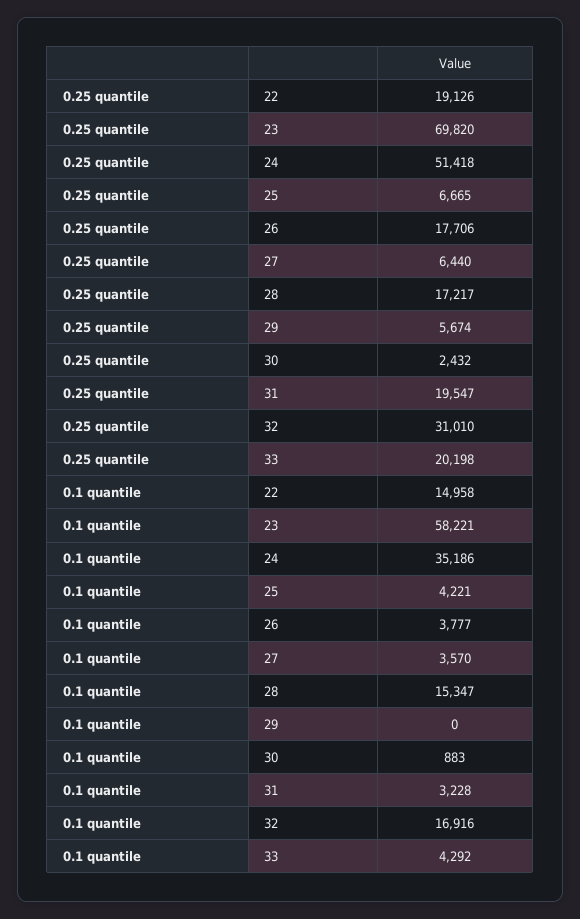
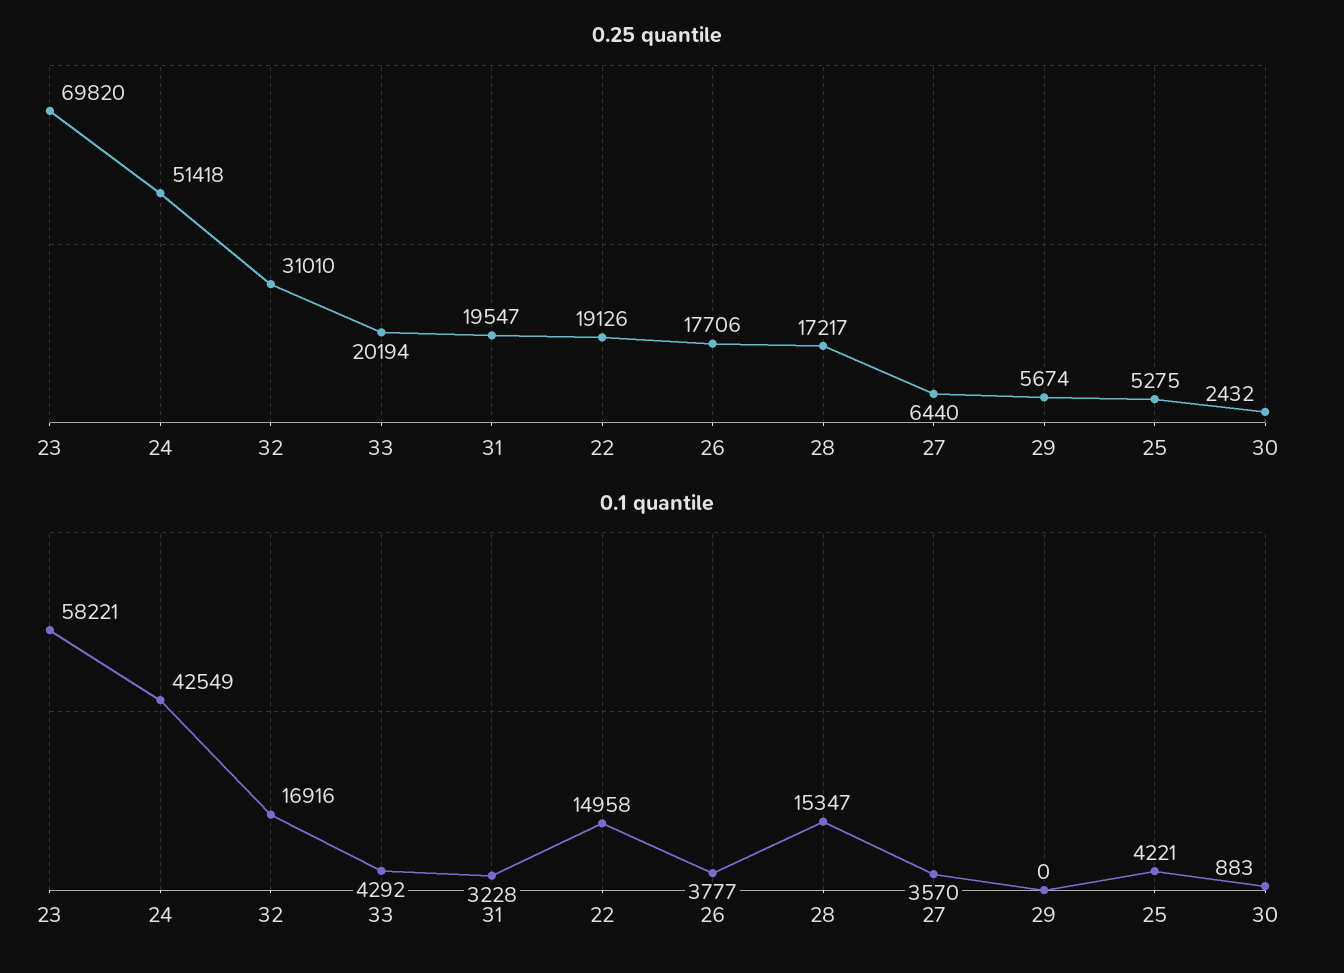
0.25 quantile, 25: 6665 -> 5275
0.25 quantile, 33: 20198 -> 20194
0.1 quantile, 24: 35186 -> 42549

